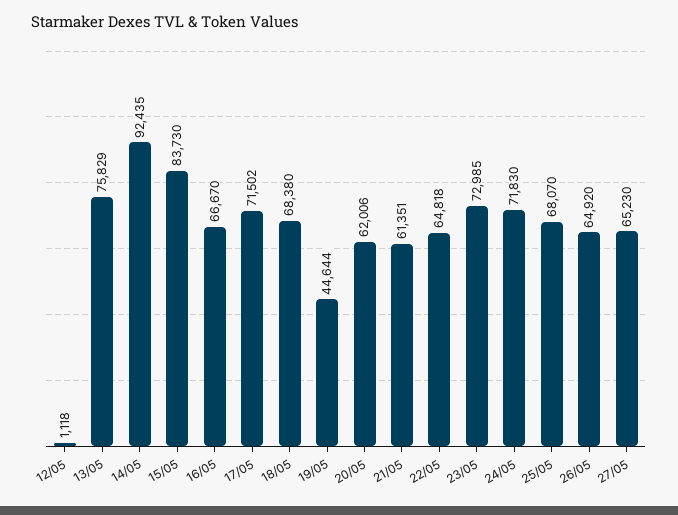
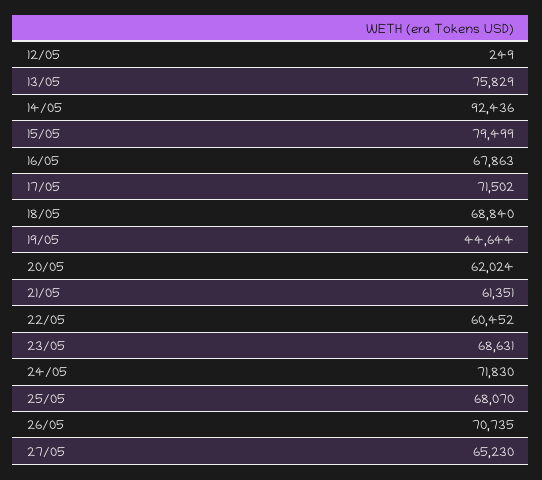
12/05: 1118 -> 249
14/05: 92435 -> 92436
15/05: 83730 -> 79499
16/05: 66670 -> 67863
18/05: 68380 -> 68840
20/05: 62006 -> 62024
22/05: 64818 -> 60452
23/05: 72985 -> 68631
26/05: 64920 -> 70735

